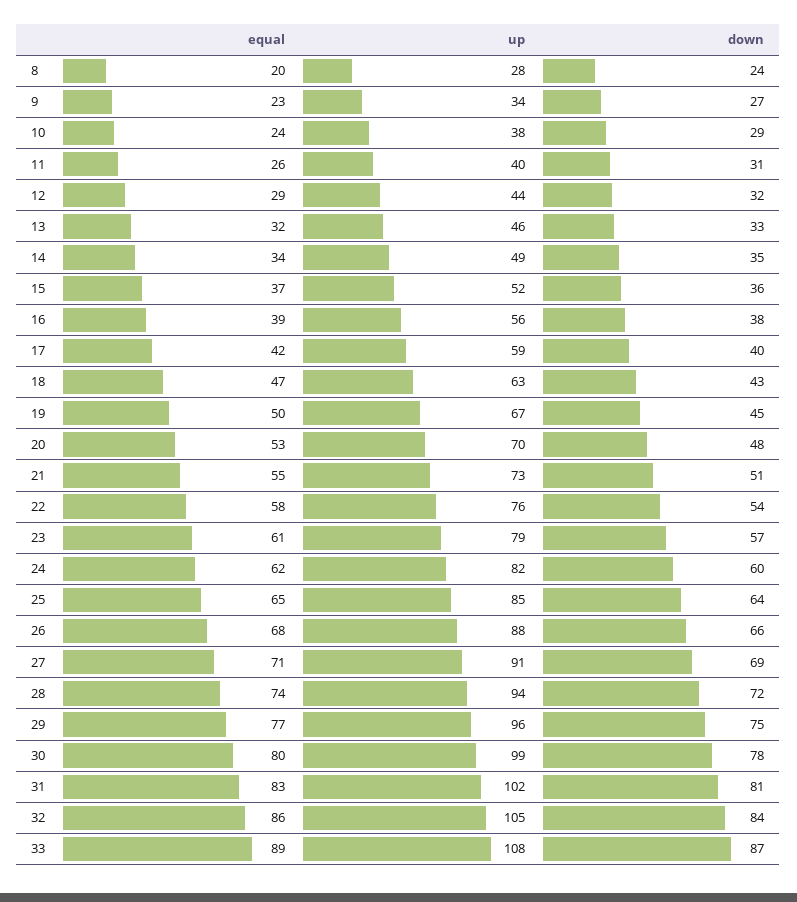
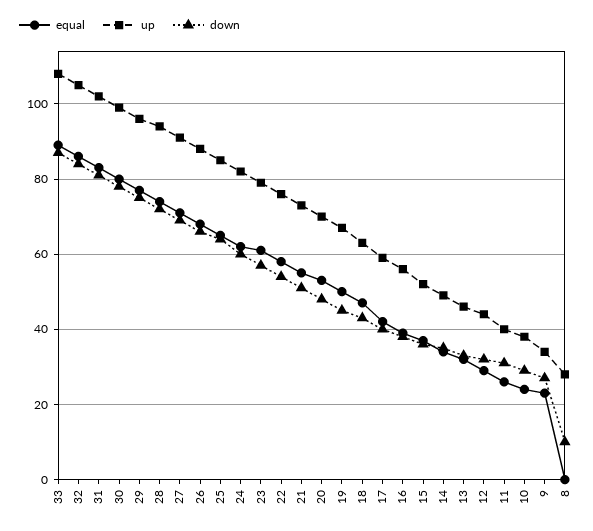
equal, 8: 20 -> 0
down, 8: 24 -> 10

